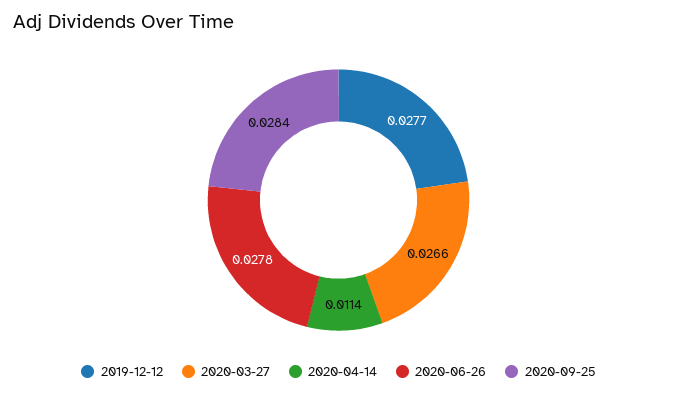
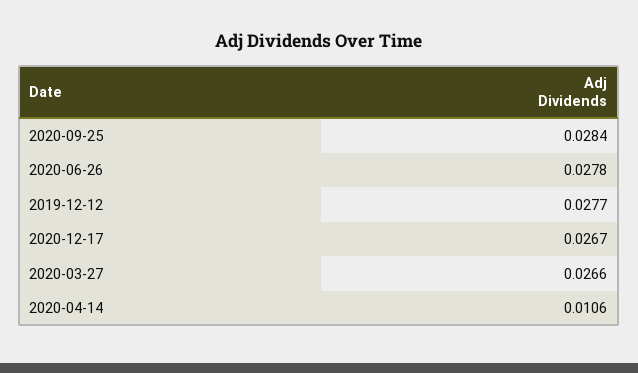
2020-04-14: 0.0114 -> 0.0106
2020-12-17: none -> 0.0267

